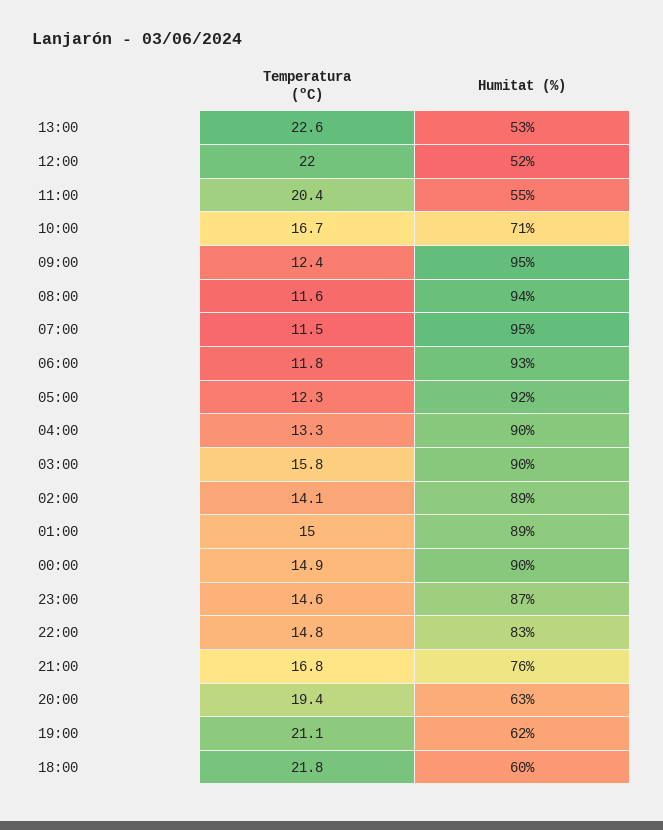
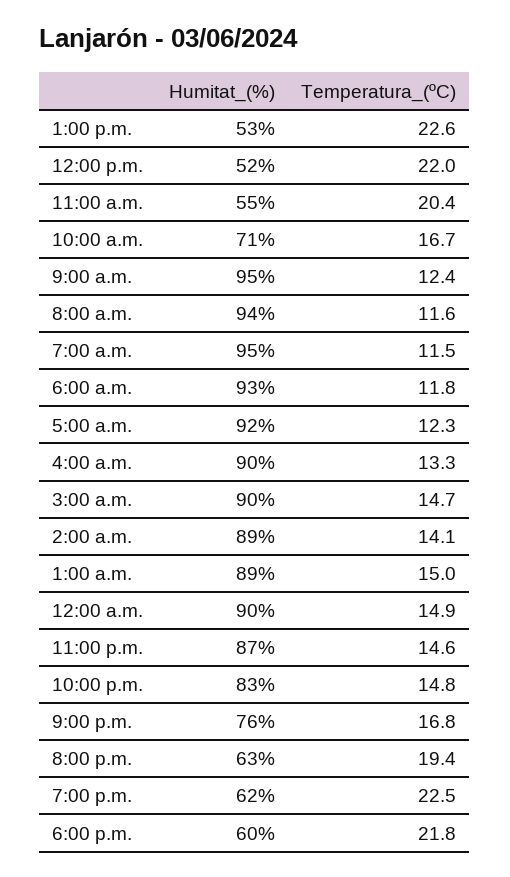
Temperatura (ºC), 03:00: 15.8 -> 14.7
Temperatura (ºC), 19:00: 21.1 -> 22.5

